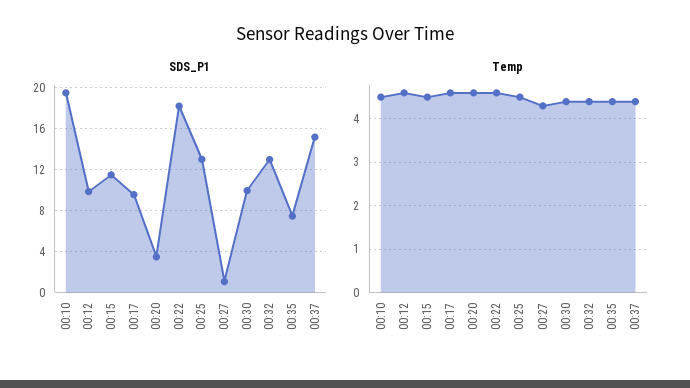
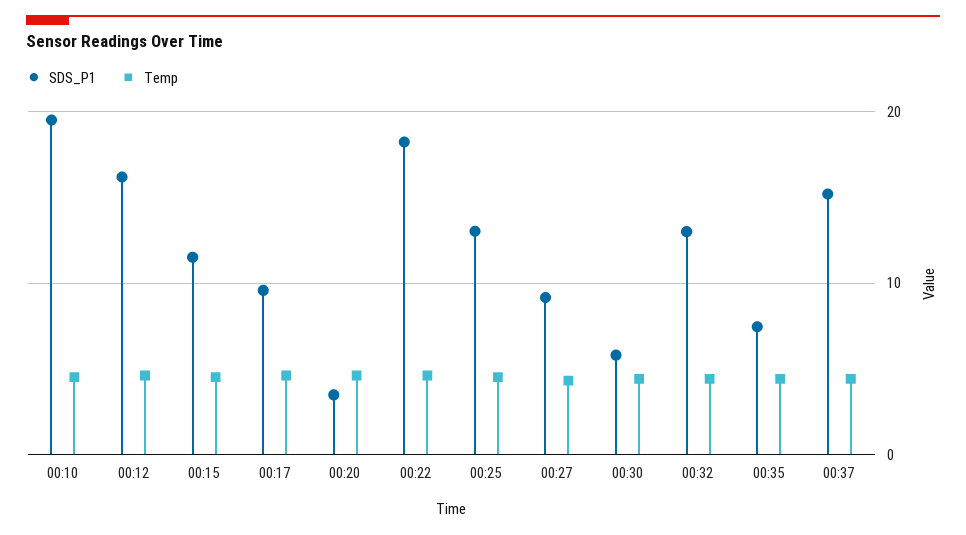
SDS_P1, 00:12: 10 -> 16
SDS_P1, 00:27: 1 -> 9
SDS_P1, 00:30: 10 -> 6

